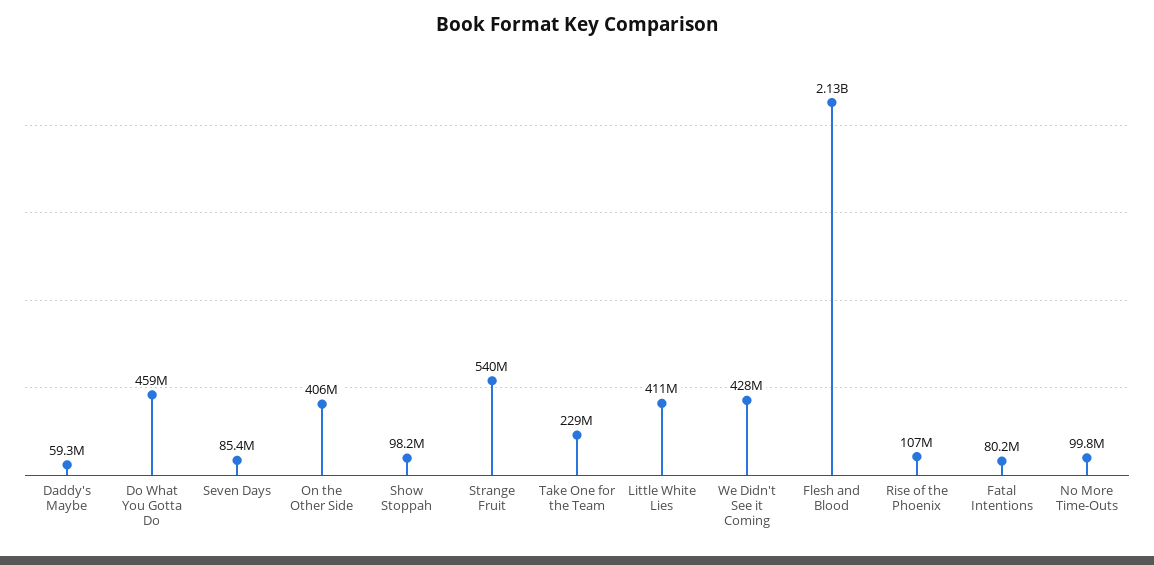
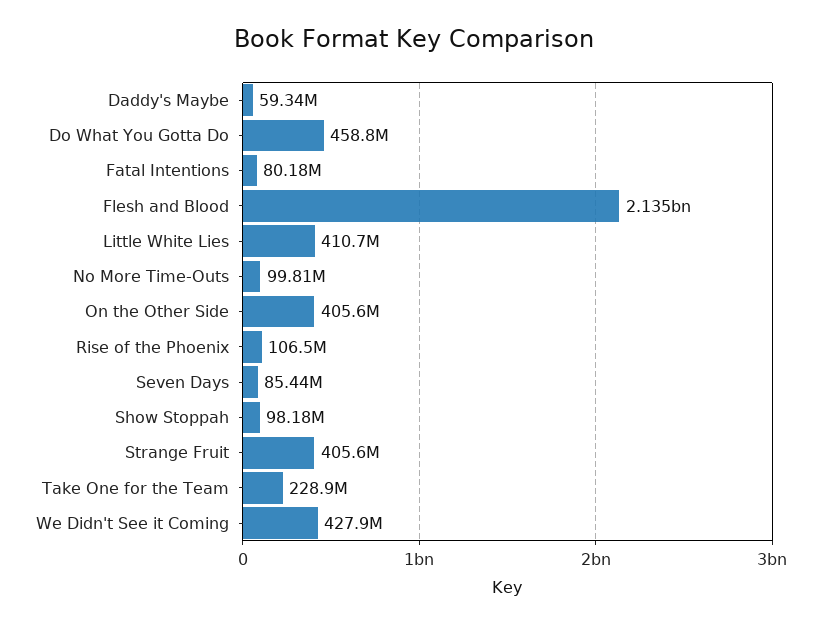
Strange Fruit: 540000000 -> 405600000

